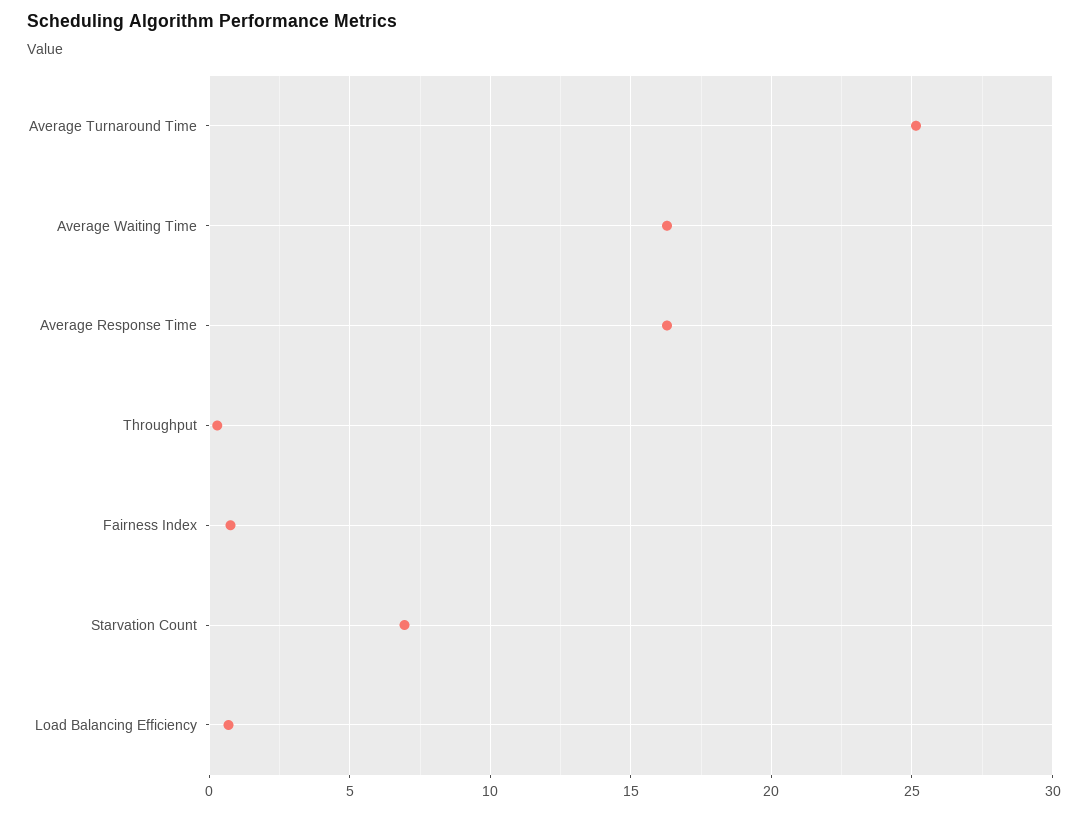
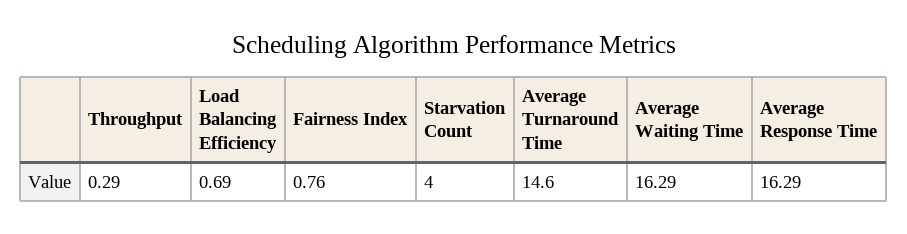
Average Turnaround Time: 25 -> 14.6
Starvation Count: 7 -> 4

